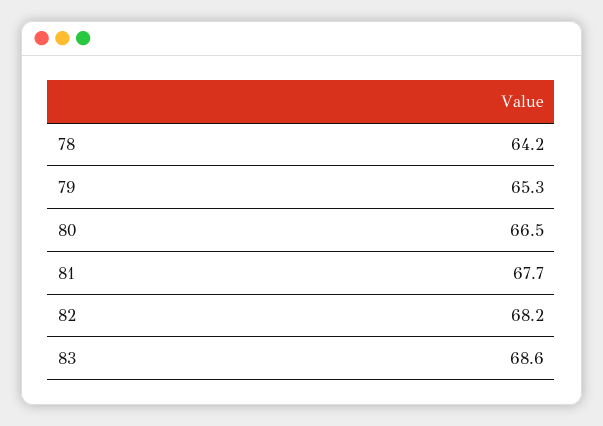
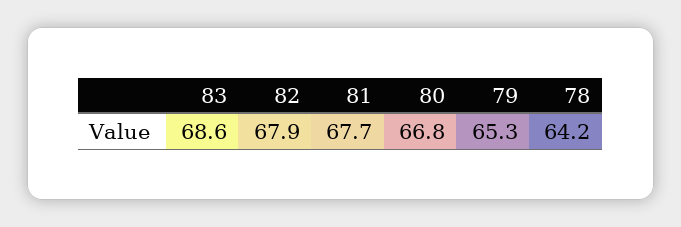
80: 66.5 -> 66.8
82: 68.2 -> 67.9

